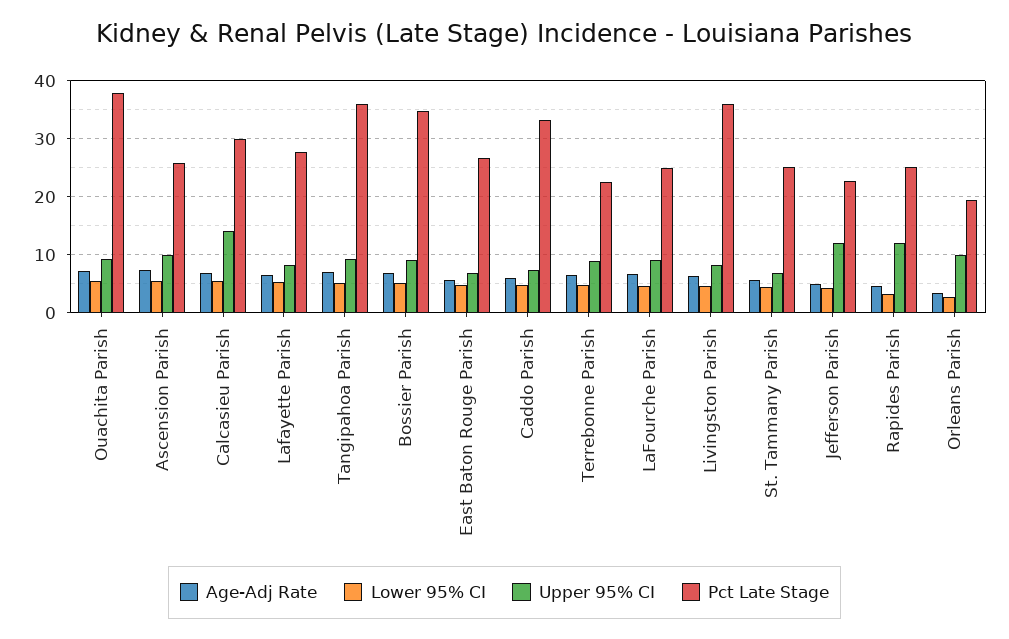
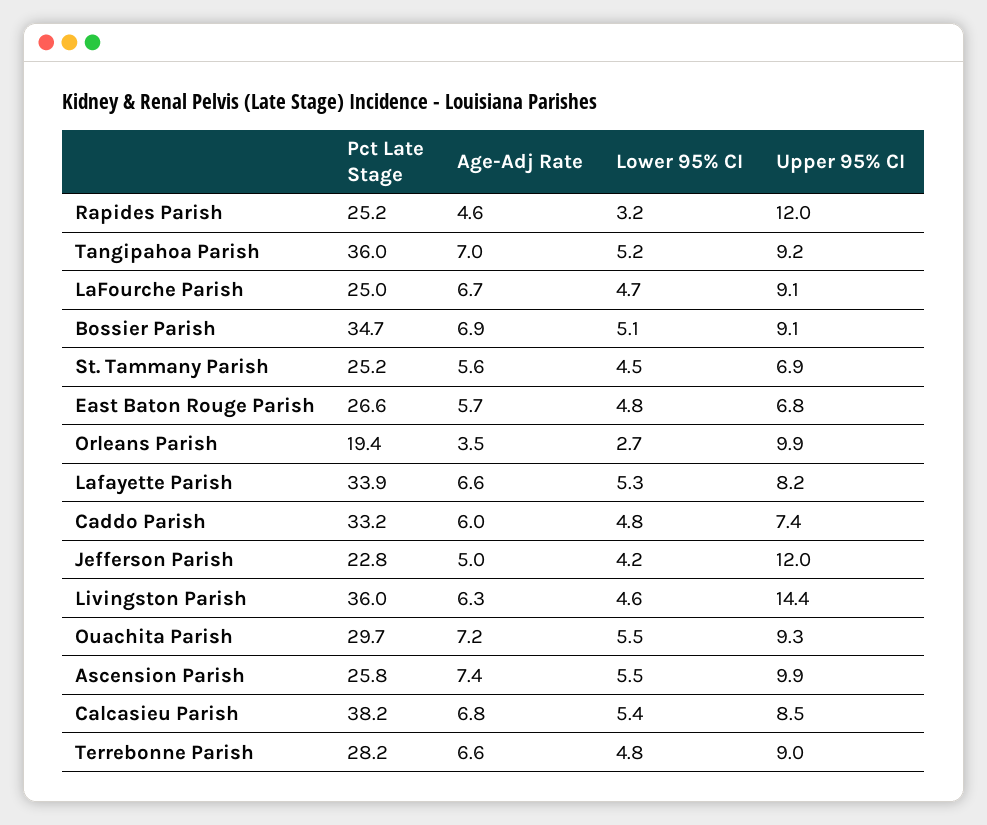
Pct Late Stage, Ouachita Parish: 38 -> 29.7
Upper 95% CI, Calcasieu Parish: 14 -> 8.5
Pct Late Stage, Calcasieu Parish: 30 -> 38.2
Pct Late Stage, Lafayette Parish: 28 -> 33.9
Pct Late Stage, Terrebonne Parish: 22 -> 28.2
Upper 95% CI, Livingston Parish: 8 -> 14.4

